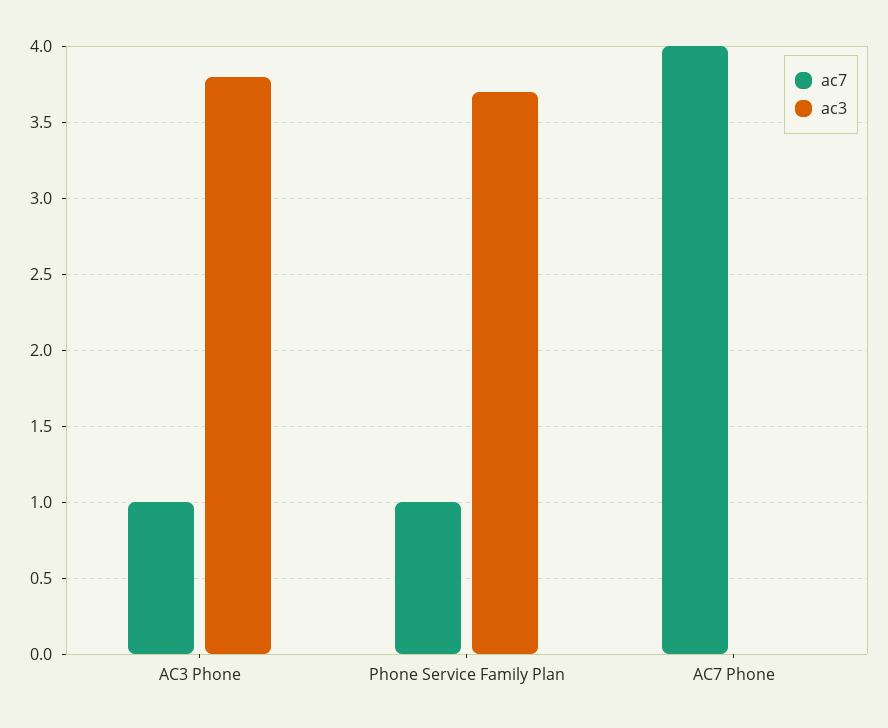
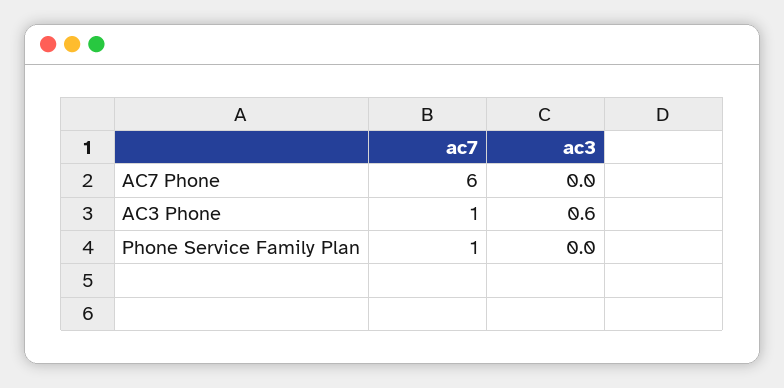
ac3, AC3 Phone: 3.8 -> 0.6
ac3, Phone Service Family Plan: 3.7 -> 0
ac7, AC7 Phone: 4 -> 6

